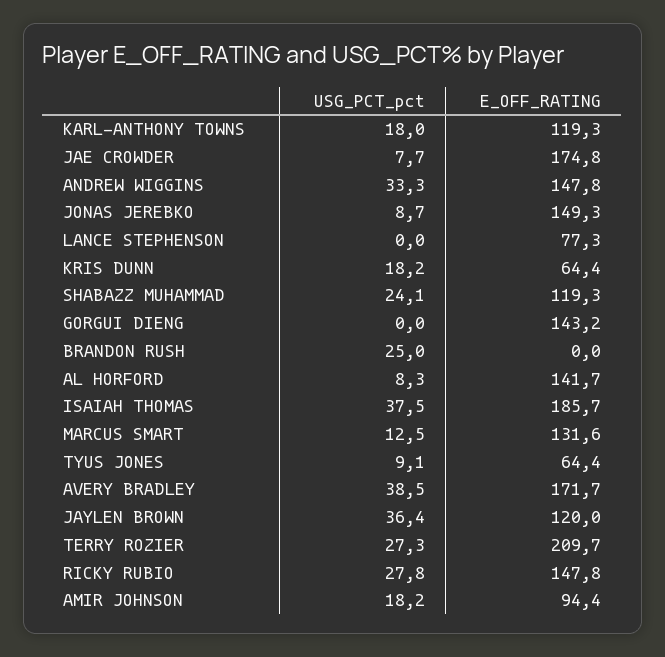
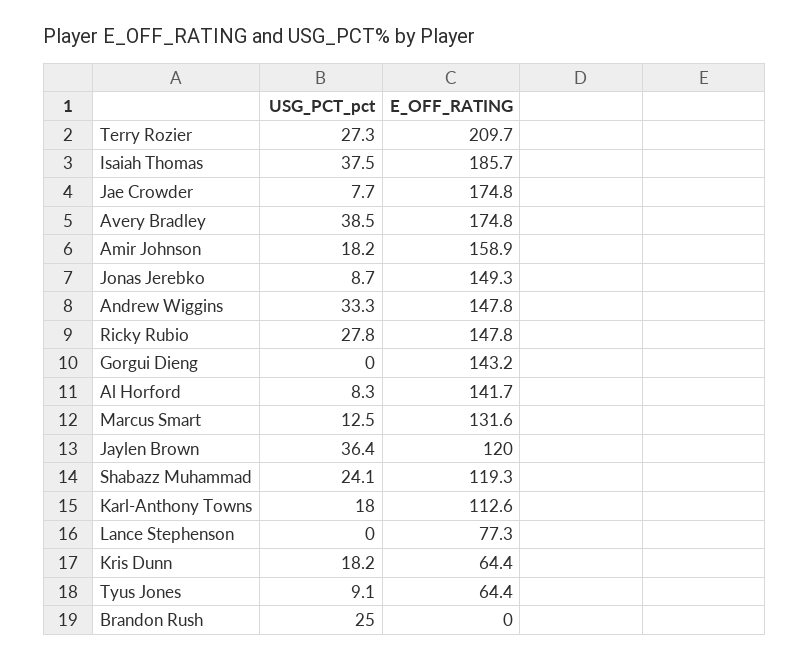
E_OFF_RATING, KARL-ANTHONY TOWNS: 119.3 -> 112.6
E_OFF_RATING, AVERY BRADLEY: 171.7 -> 174.8
E_OFF_RATING, AMIR JOHNSON: 94.4 -> 158.9

